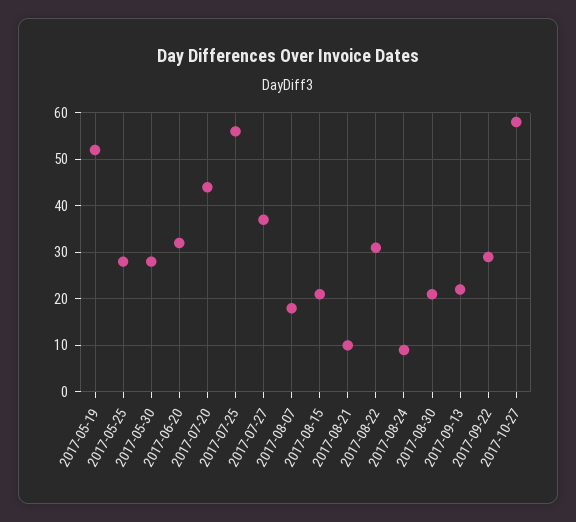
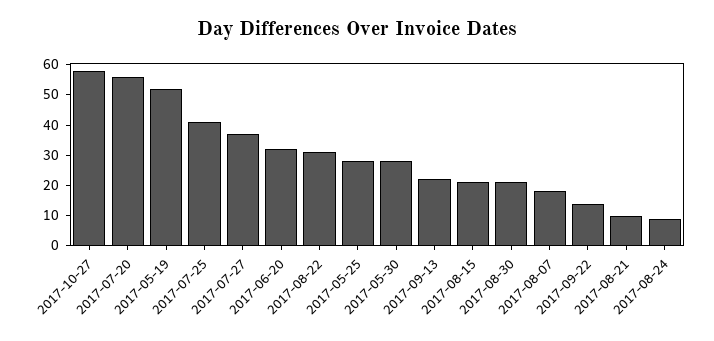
2017-07-20: 45 -> 55
2017-07-25: 55 -> 40
2017-09-22: 30 -> 15

